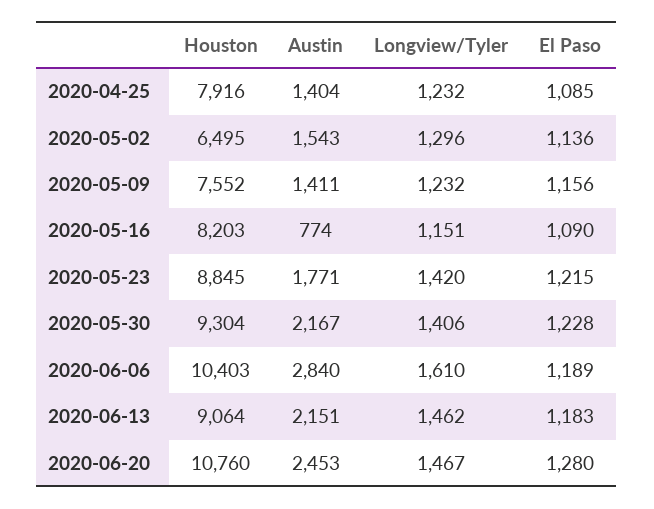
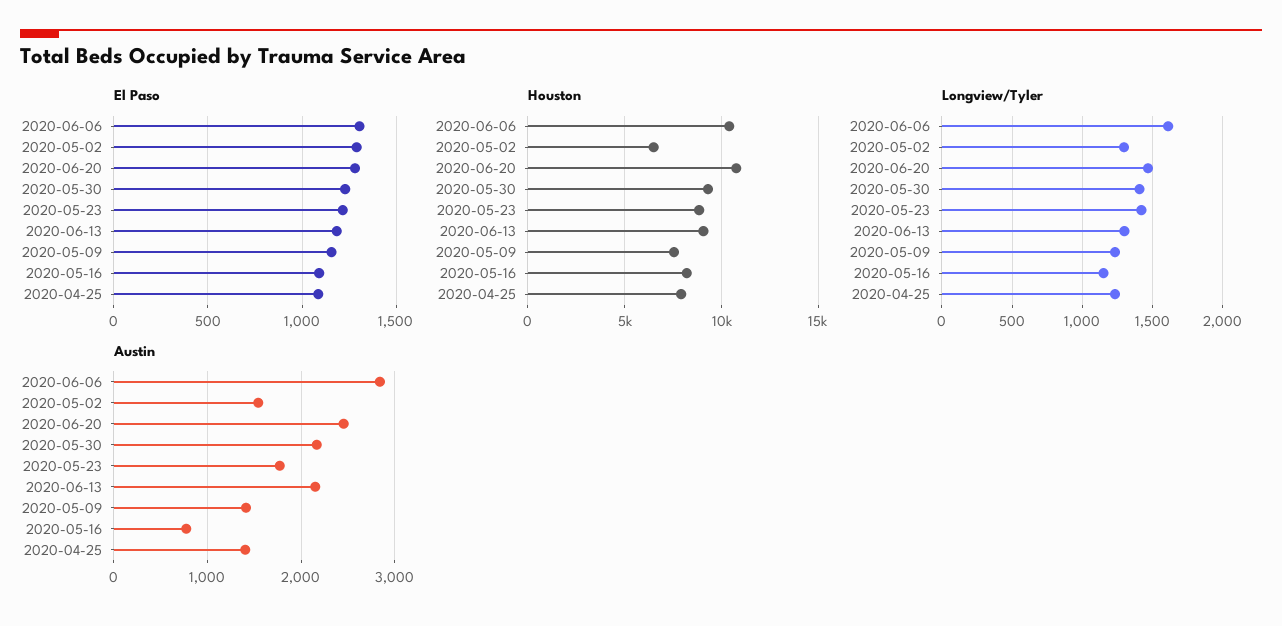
El Paso, 2020-05-02: 1136 -> 1300
El Paso, 2020-06-06: 1189 -> 1300
Longview/Tyler, 2020-06-13: 1462 -> 1300

